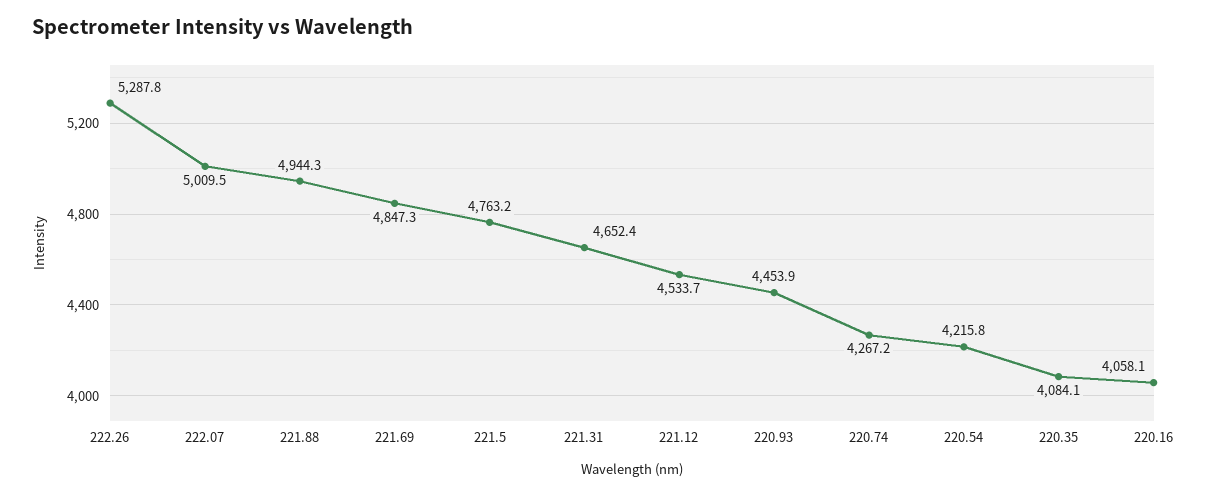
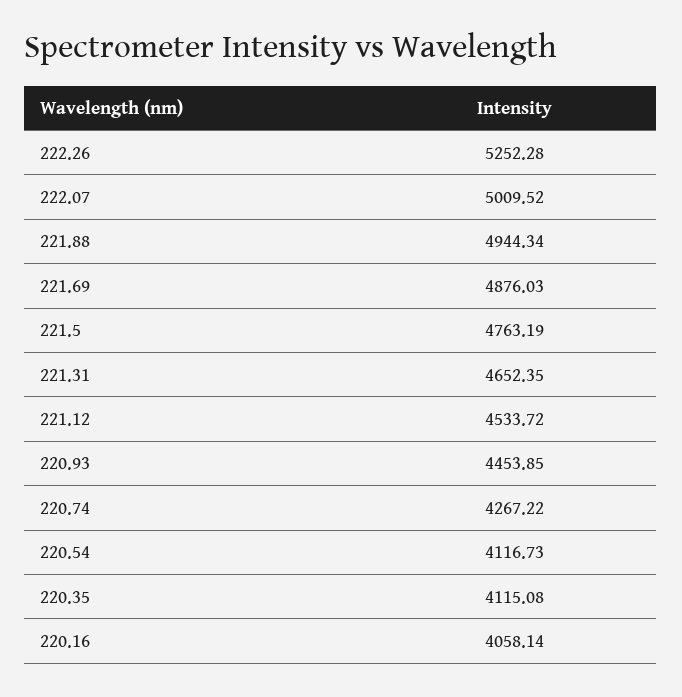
222.26: 5287.8 -> 5252.28
221.69: 4847.3 -> 4876.03
220.54: 4215.8 -> 4116.73
220.35: 4084.1 -> 4115.08

